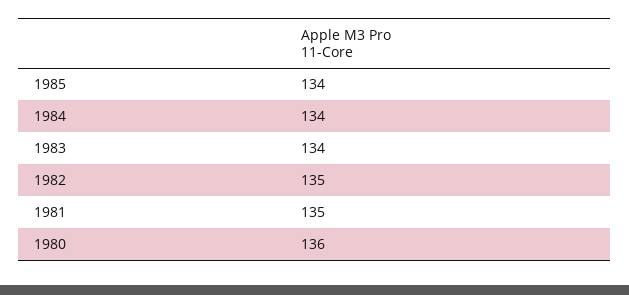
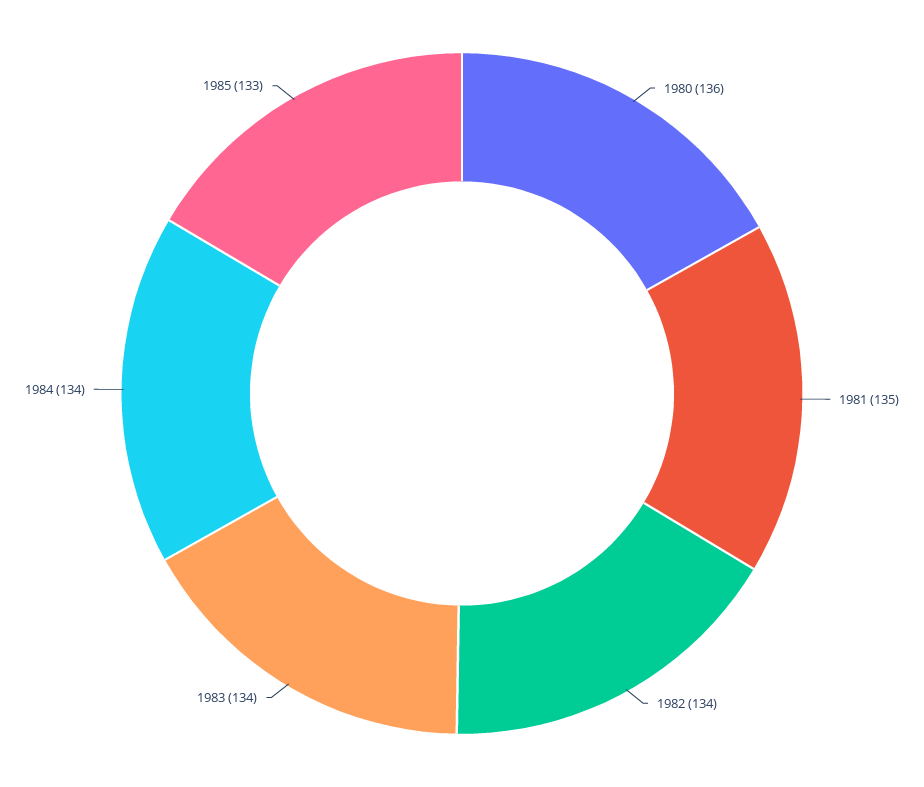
1985: 134 -> 133
1982: 135 -> 134

